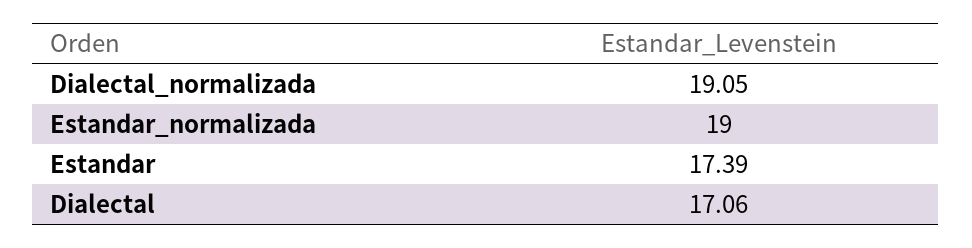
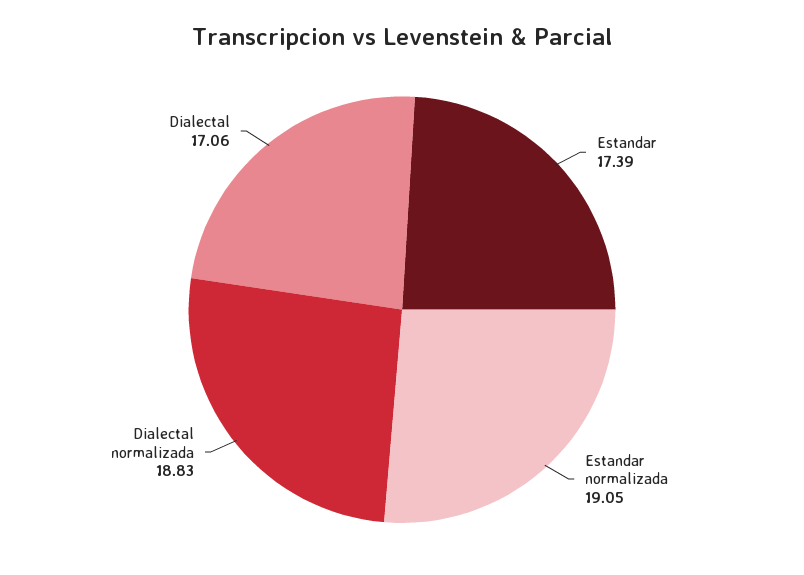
Dialectal_normalizada: 19.05 -> 18.83
Estandar_normalizada: 19 -> 19.05

